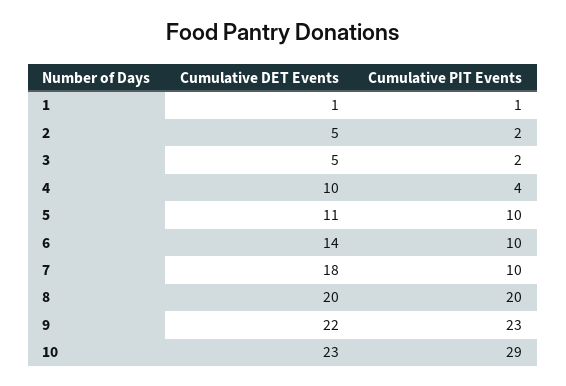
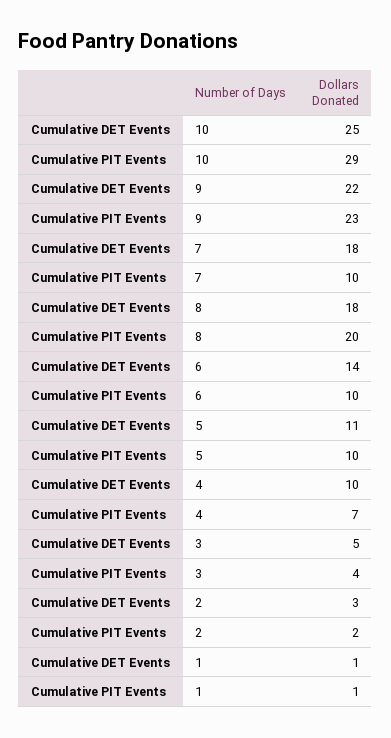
Cumulative DET Events, 2: 5 -> 3
Cumulative PIT Events, 3: 2 -> 4
Cumulative PIT Events, 4: 4 -> 7
Cumulative DET Events, 8: 20 -> 18
Cumulative DET Events, 10: 23 -> 25

